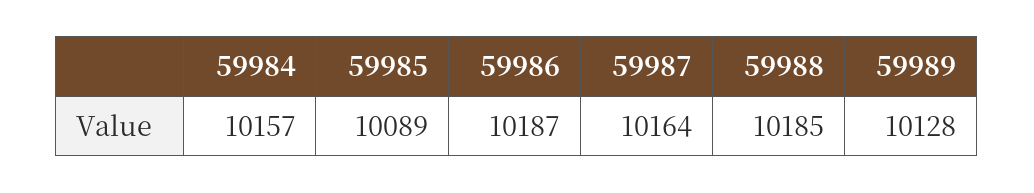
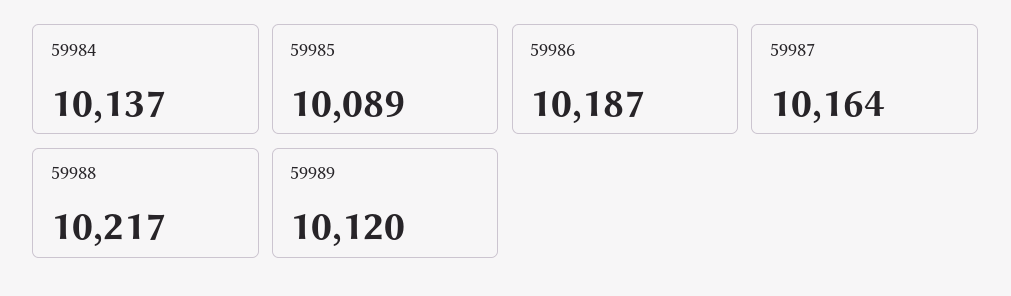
59984: 10157 -> 10137
59988: 10185 -> 10217
59989: 10128 -> 10120

